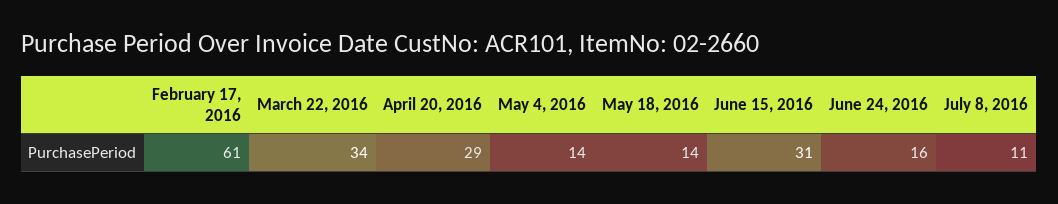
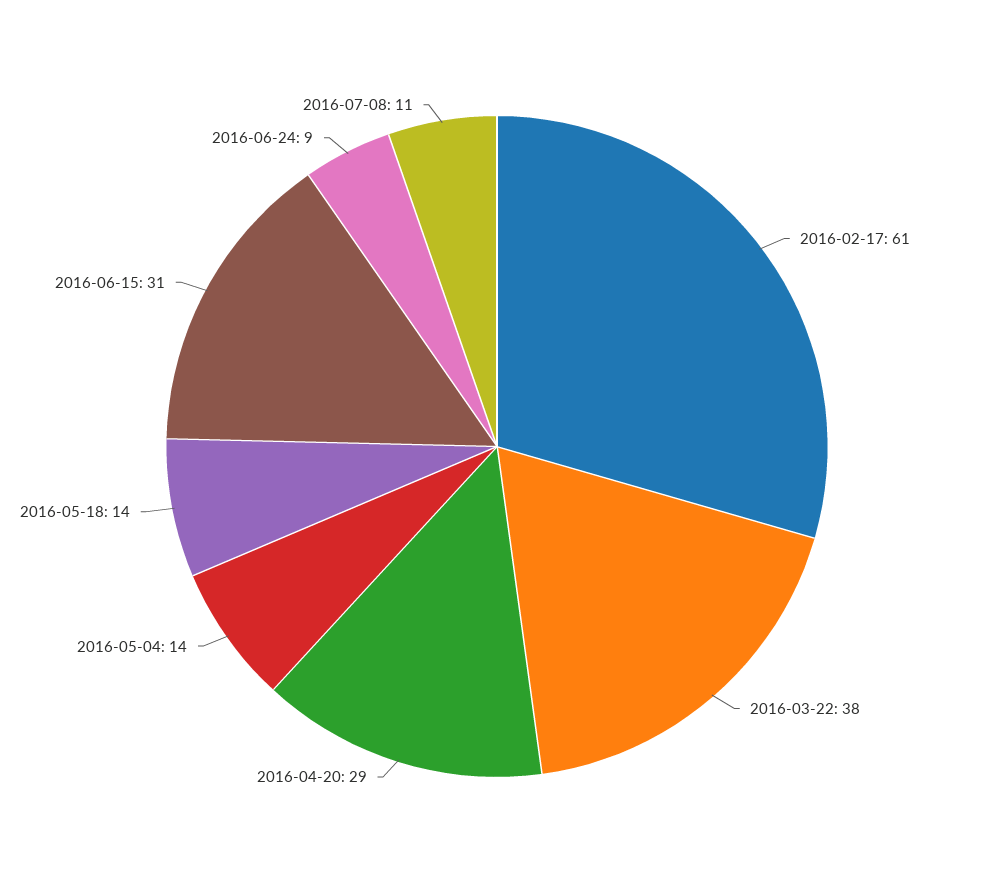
March 22, 2016: 34 -> 38
June 24, 2016: 16 -> 9

